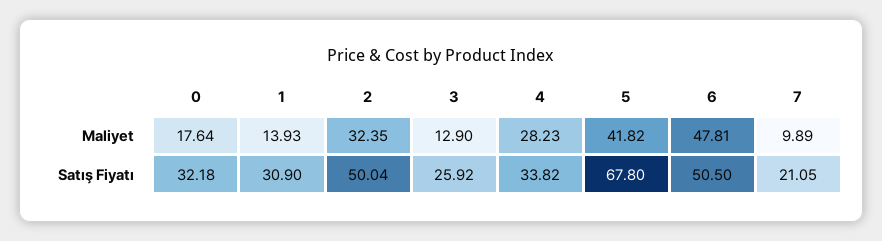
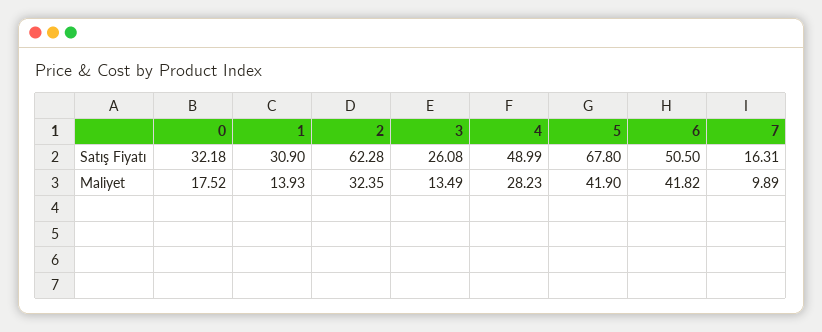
0, Maliyet: 17.64 -> 17.52
3, Maliyet: 12.9 -> 13.49
5, Maliyet: 41.82 -> 41.9
6, Maliyet: 47.81 -> 41.82
2, Satış Fiyatı: 50.04 -> 62.28
3, Satış Fiyatı: 25.92 -> 26.08
4, Satış Fiyatı: 33.82 -> 48.99
7, Satış Fiyatı: 21.05 -> 16.31

